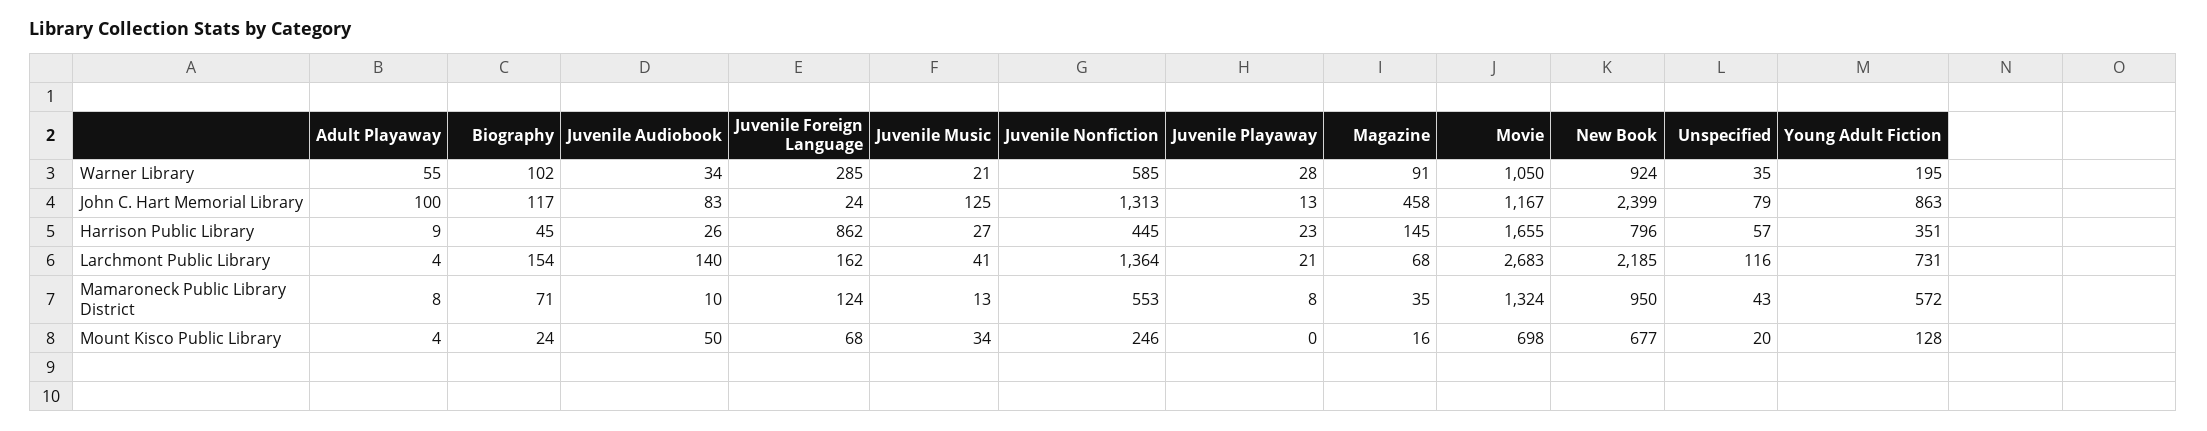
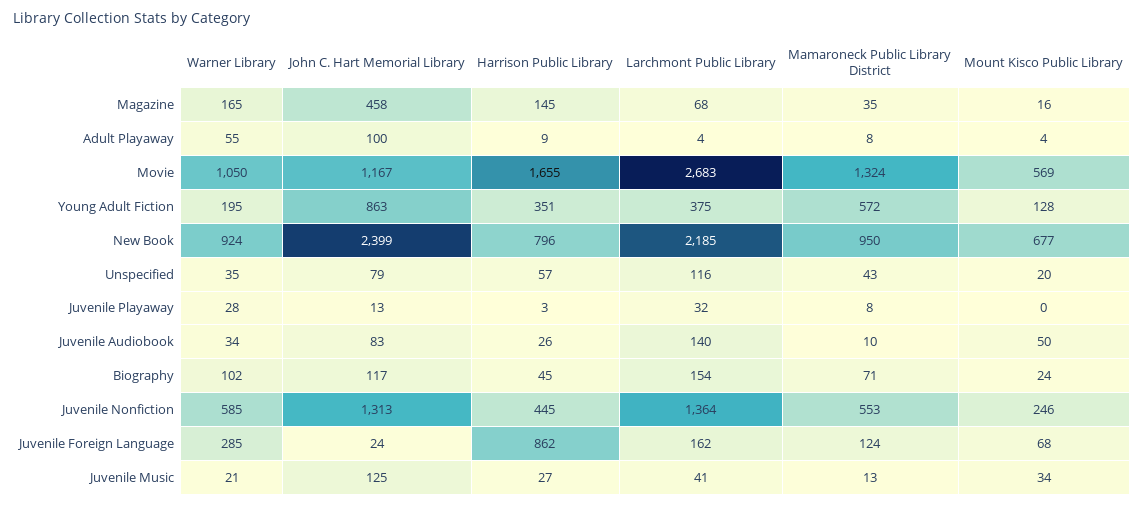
Magazine, Warner Library: 91 -> 165
Juvenile Playaway, Harrison Public Library: 23 -> 3
Juvenile Playaway, Larchmont Public Library: 21 -> 32
Young Adult Fiction, Larchmont Public Library: 731 -> 375
Movie, Mount Kisco Public Library: 698 -> 569

